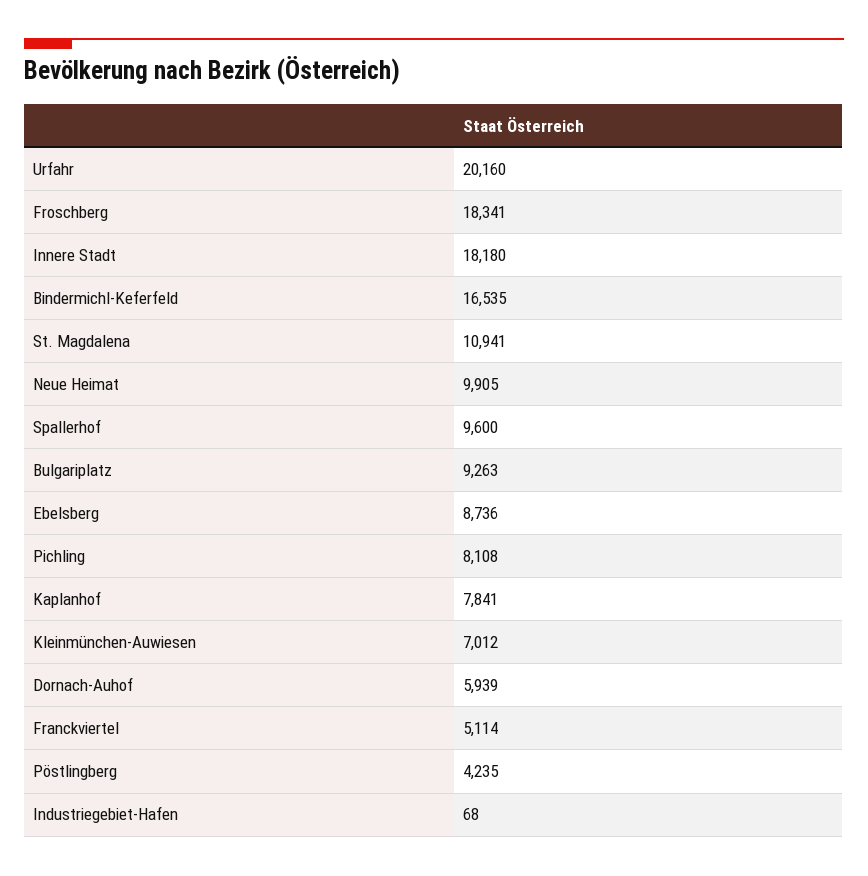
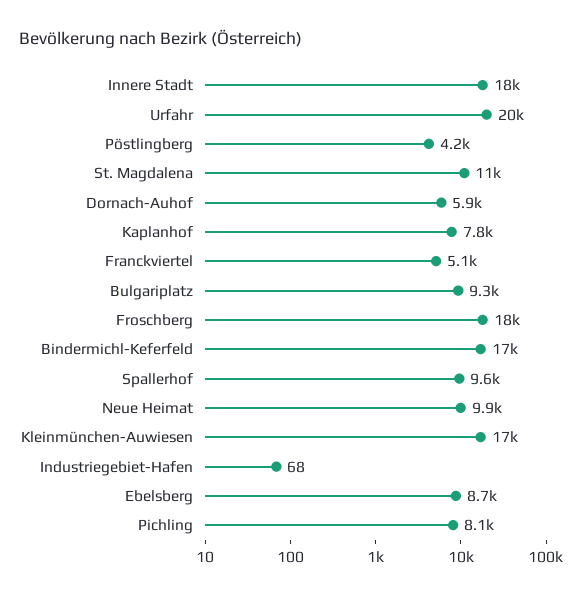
Kleinmünchen-Auwiesen: 7012 -> 17000

